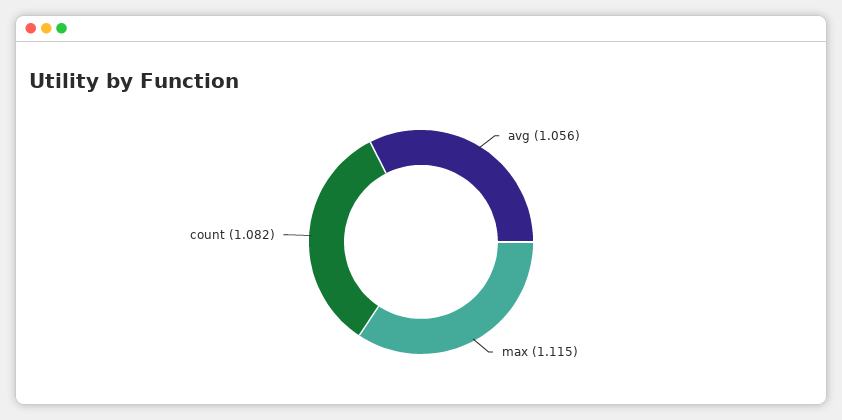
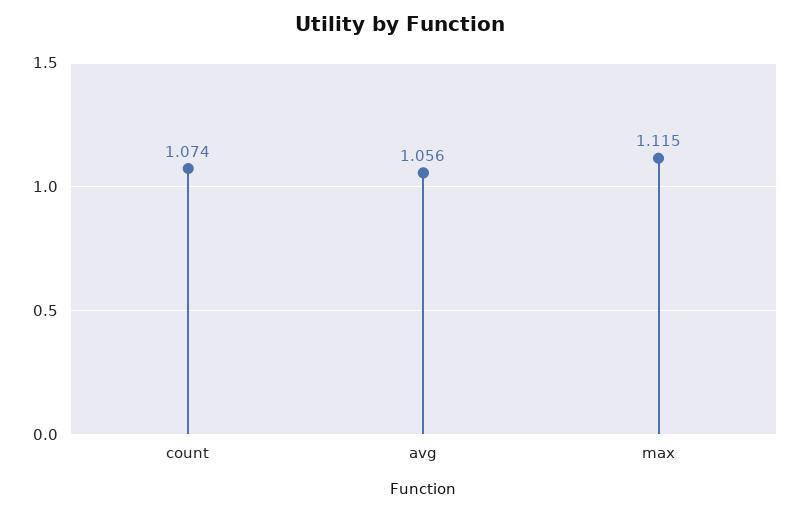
count: 1.082 -> 1.074

